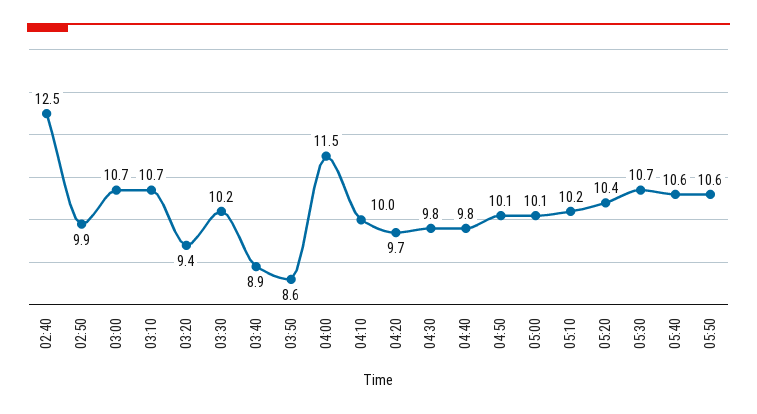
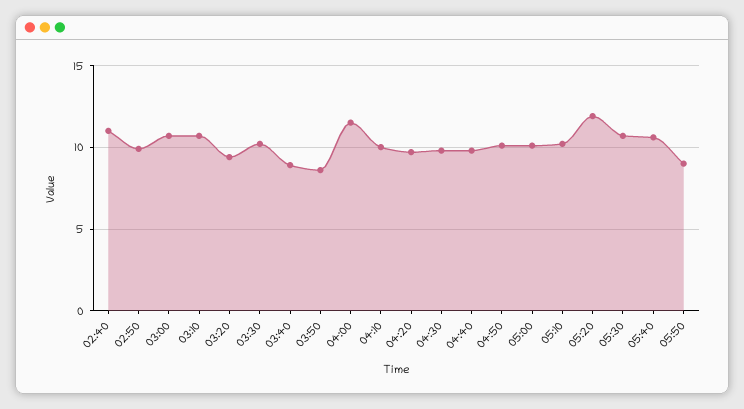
02:40: 12.5 -> 11
05:20: 10.4 -> 12
05:50: 10.6 -> 9

